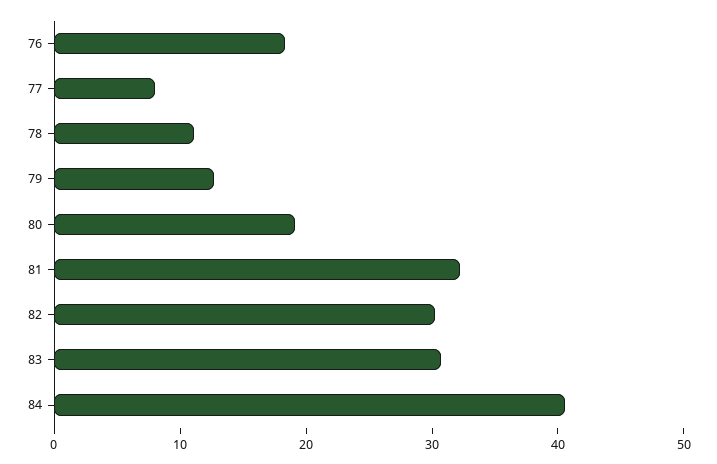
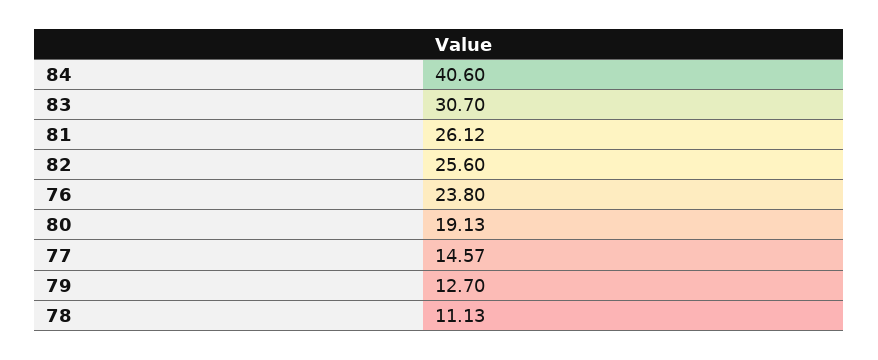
76: 18 -> 23.8
77: 8 -> 14.57
81: 32 -> 26.12
82: 30 -> 25.6

